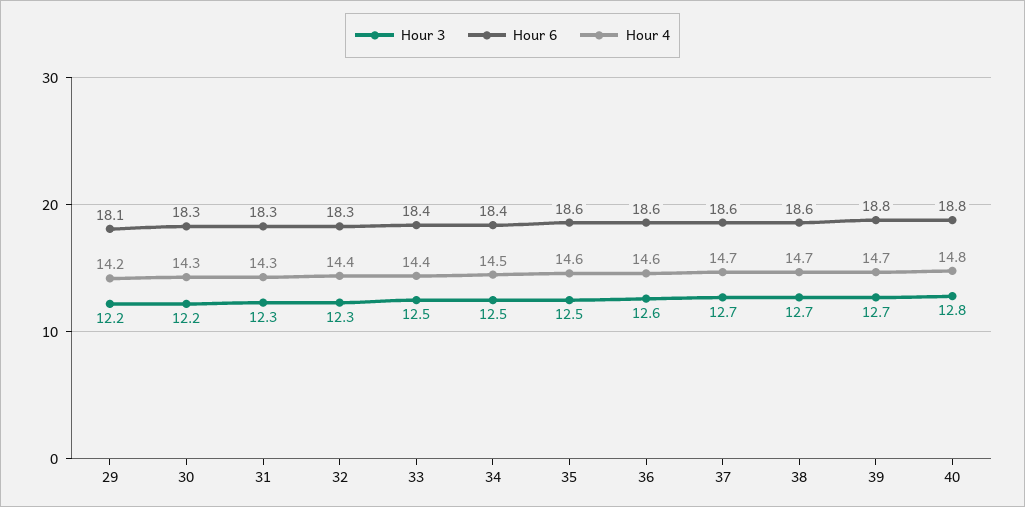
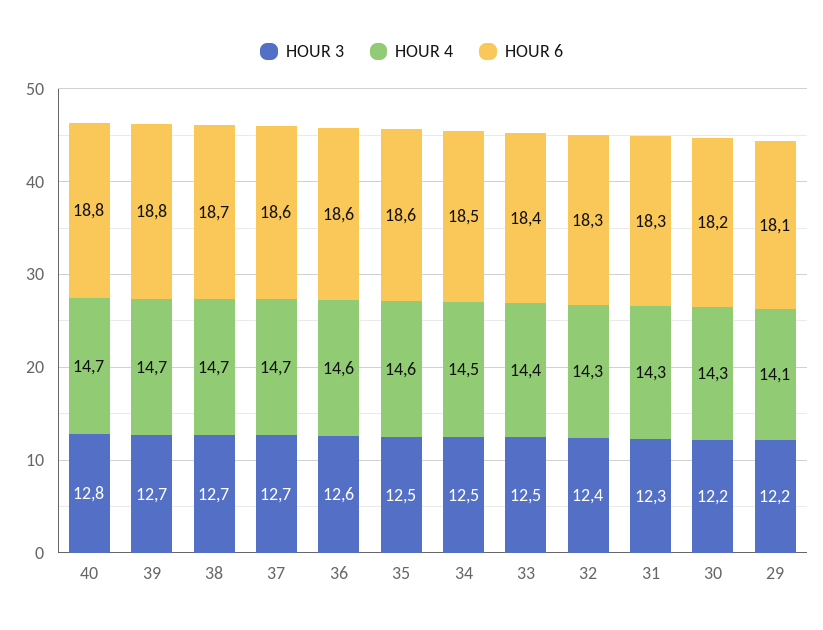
Hour 4, 29: 14.2 -> 14.1
Hour 6, 30: 18.3 -> 18.2
Hour 3, 32: 12.3 -> 12.4
Hour 4, 32: 14.4 -> 14.3
Hour 6, 34: 18.4 -> 18.5
Hour 6, 38: 18.6 -> 18.7
Hour 4, 40: 14.8 -> 14.7

